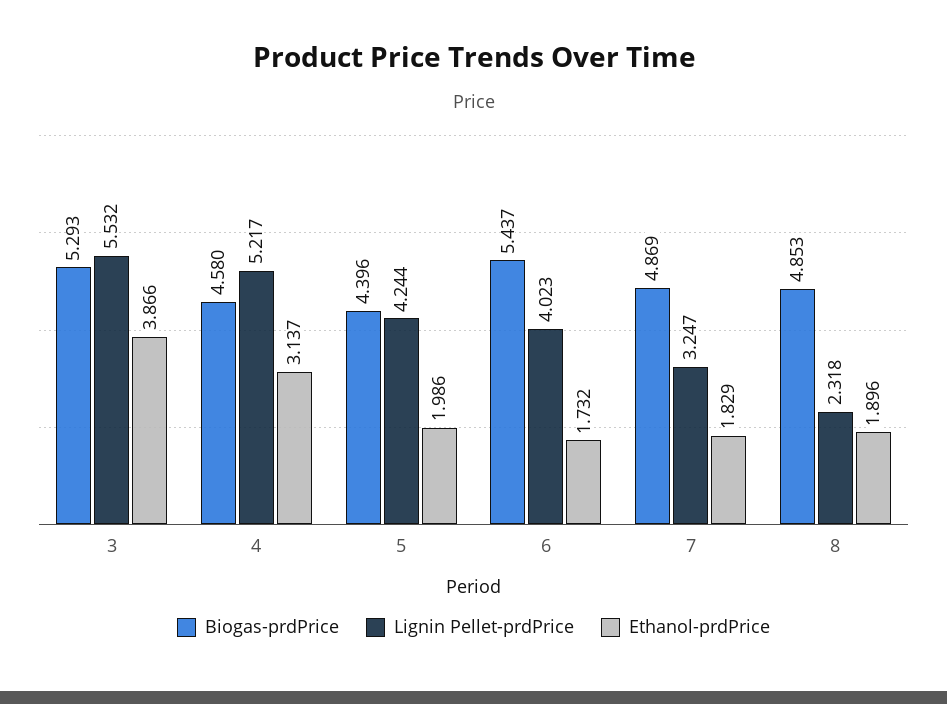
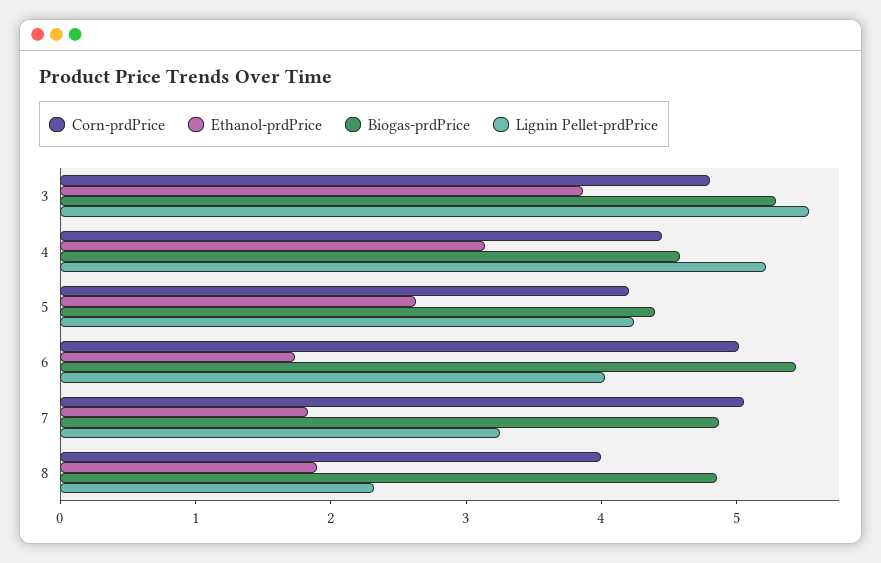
Ethanol-prdPrice, 5: 1.986 -> 2.6
Corn-prdPrice, 3: none -> 4.8
Corn-prdPrice, 4: none -> 4.4
Corn-prdPrice, 5: none -> 4.2
Corn-prdPrice, 6: none -> 5
Corn-prdPrice, 7: none -> 5
Corn-prdPrice, 8: none -> 4

